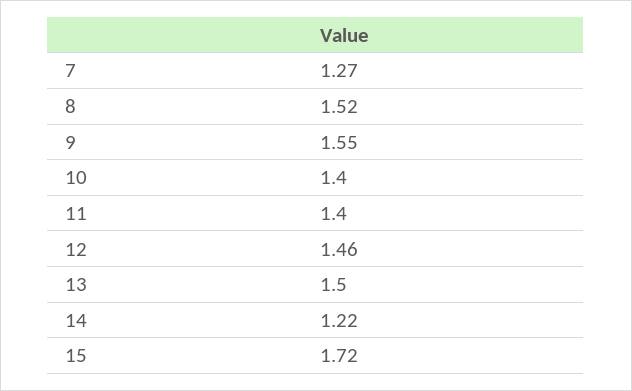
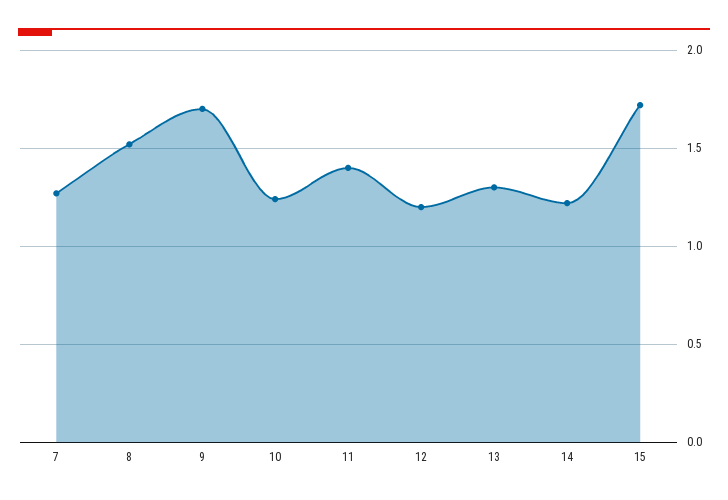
9: 1.55 -> 1.7
10: 1.4 -> 1.25
12: 1.46 -> 1.2
13: 1.5 -> 1.3

